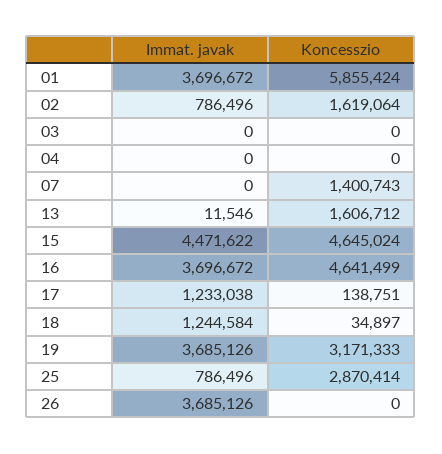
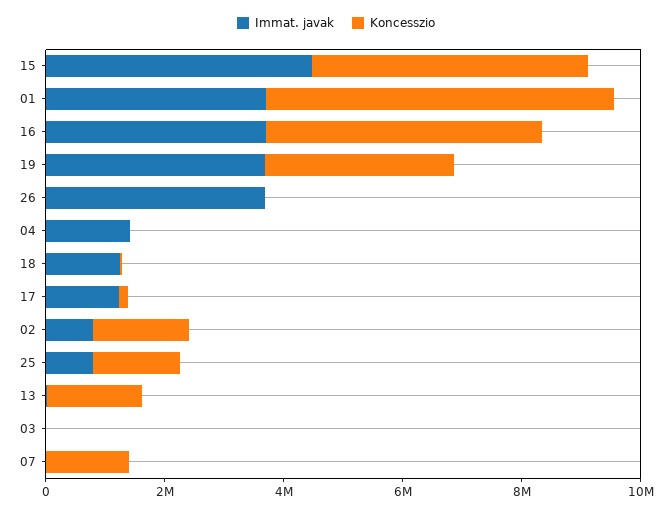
Immat. javak, 04: 0 -> 1500000
Koncesszio, 25: 2870414 -> 1500000

